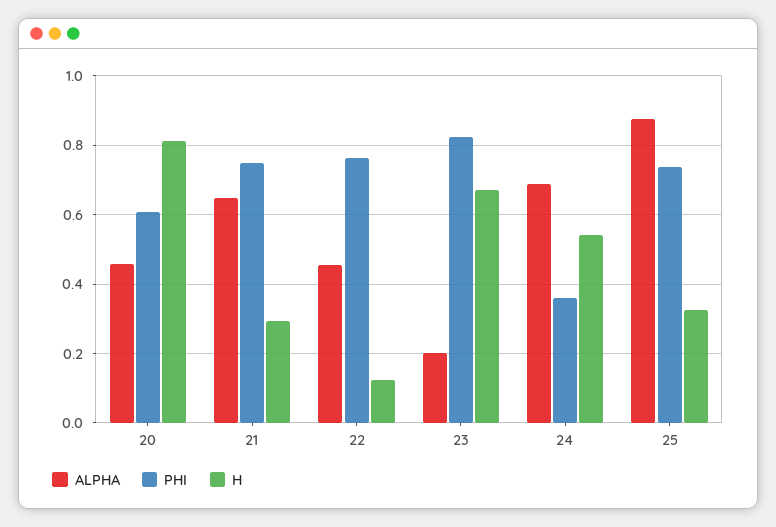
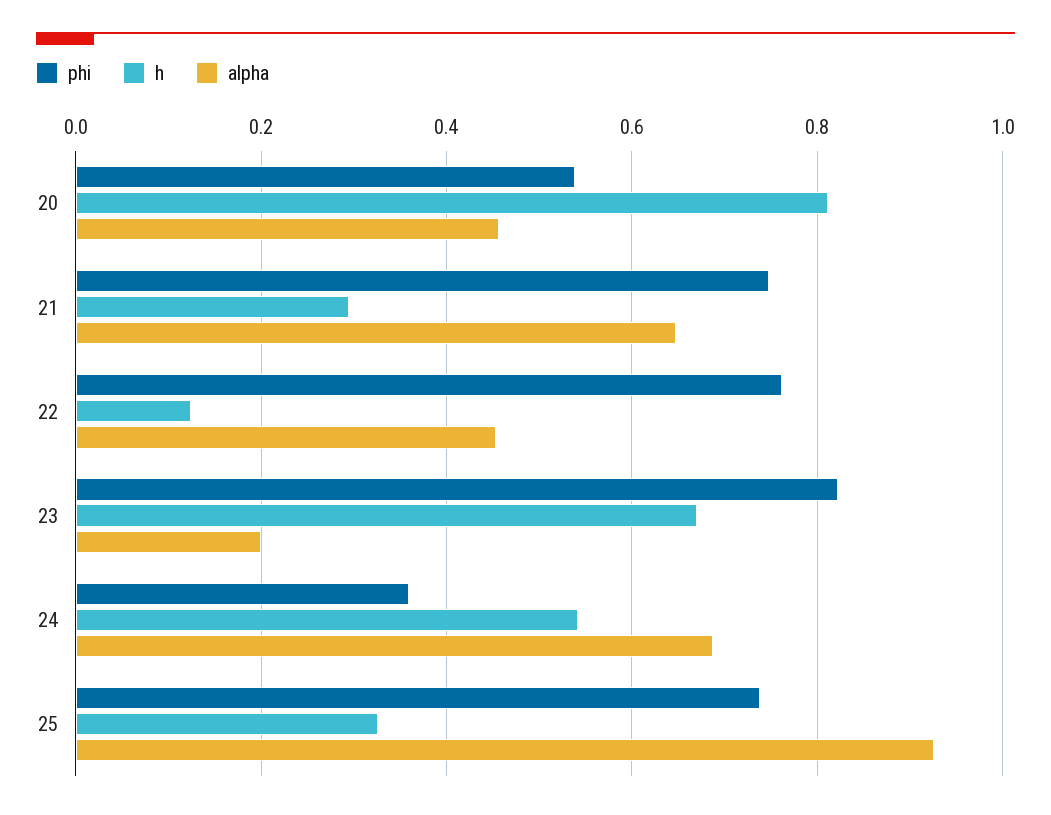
PHI, 20: 0.6 -> 0.54
ALPHA, 25: 0.88 -> 0.92

